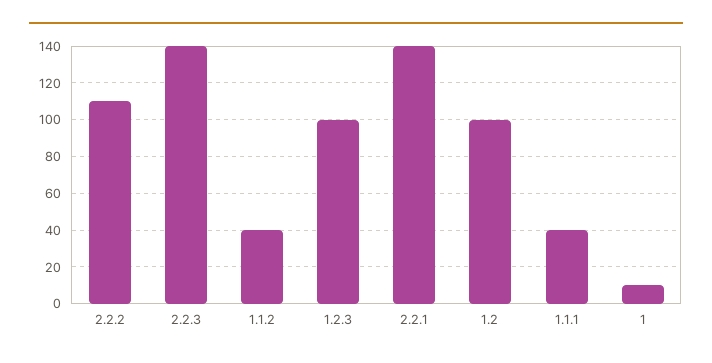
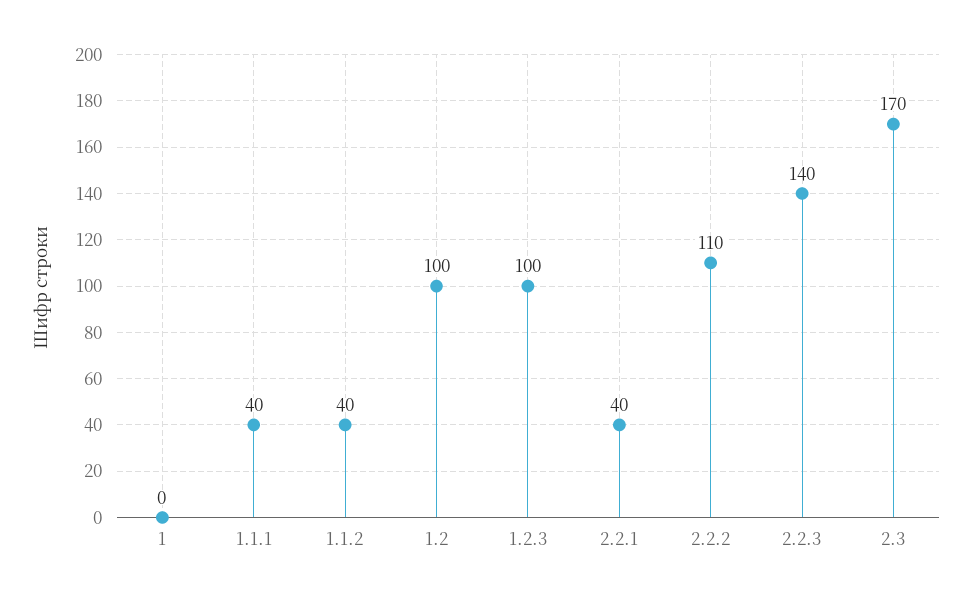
2.2.1: 140 -> 40
1: 10 -> 0
2.3: none -> 170

